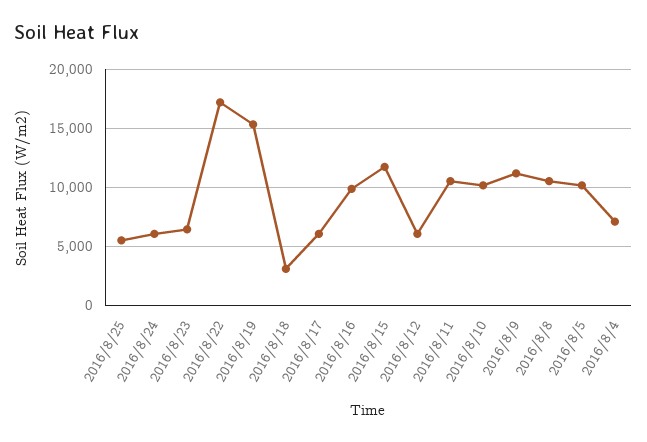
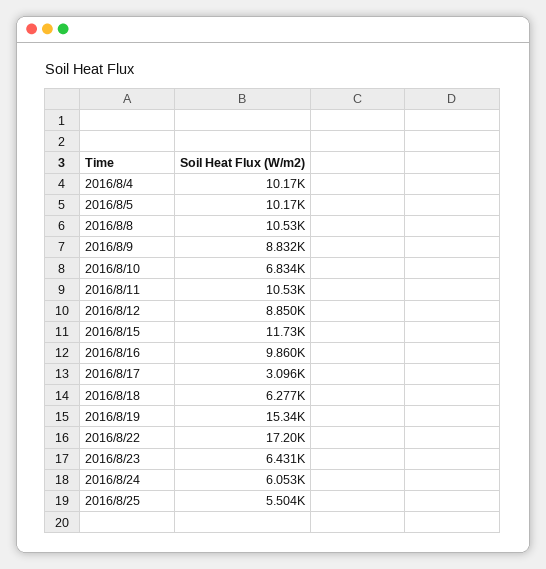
2016/8/18: 3000 -> 6277
2016/8/17: 6000 -> 3096
2016/8/12: 6000 -> 8850
2016/8/10: 10000 -> 6834
2016/8/9: 11000 -> 8832
2016/8/4: 7000 -> 10170

